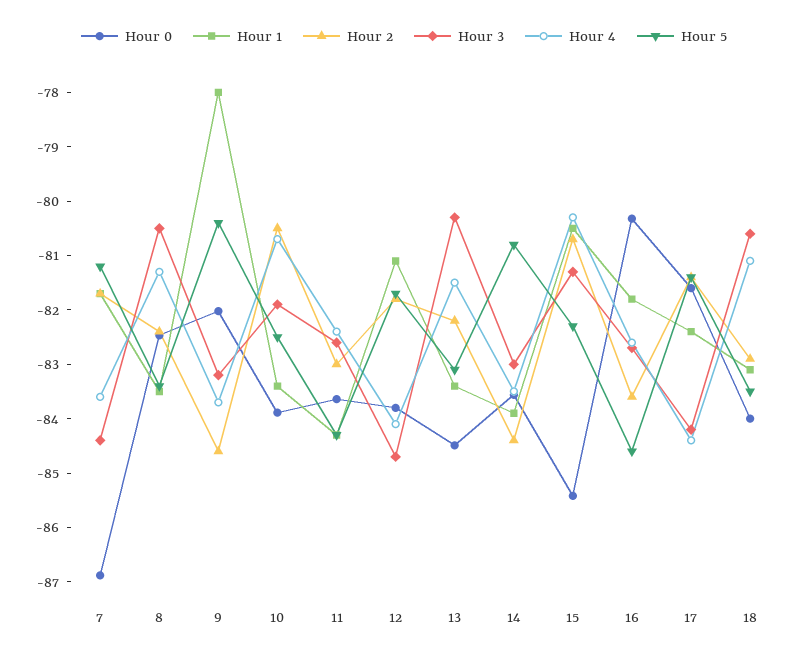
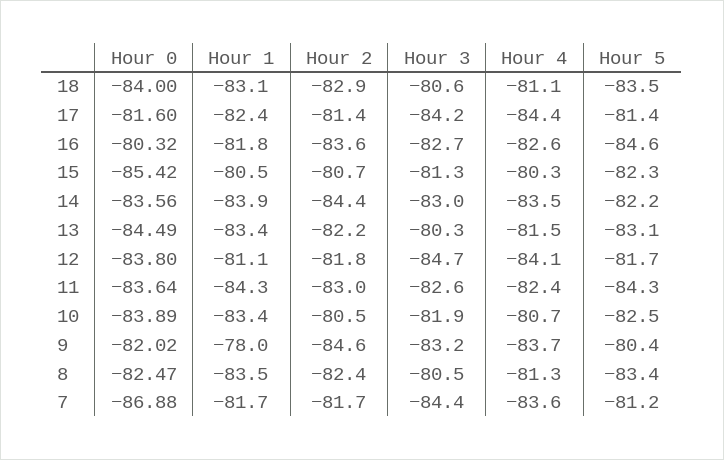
Hour 5, 14: -80.8 -> -82.2

